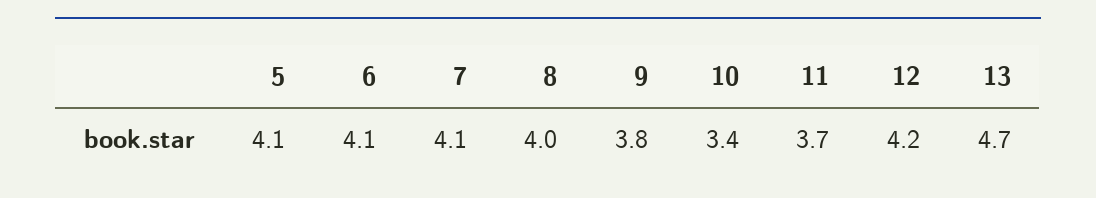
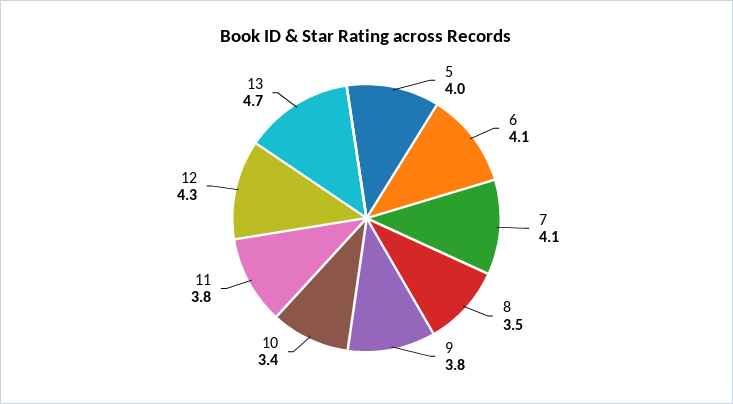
5: 4.1 -> 4
8: 4 -> 3.5
11: 3.7 -> 3.8
12: 4.2 -> 4.3

